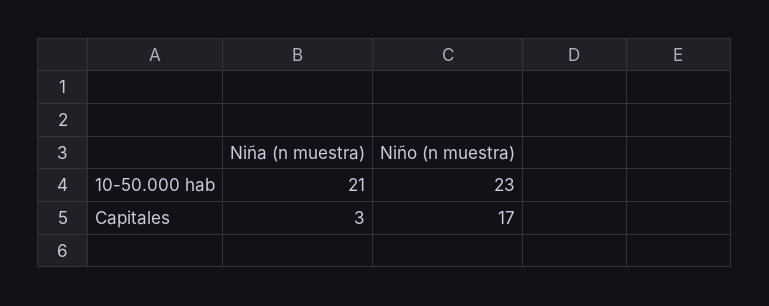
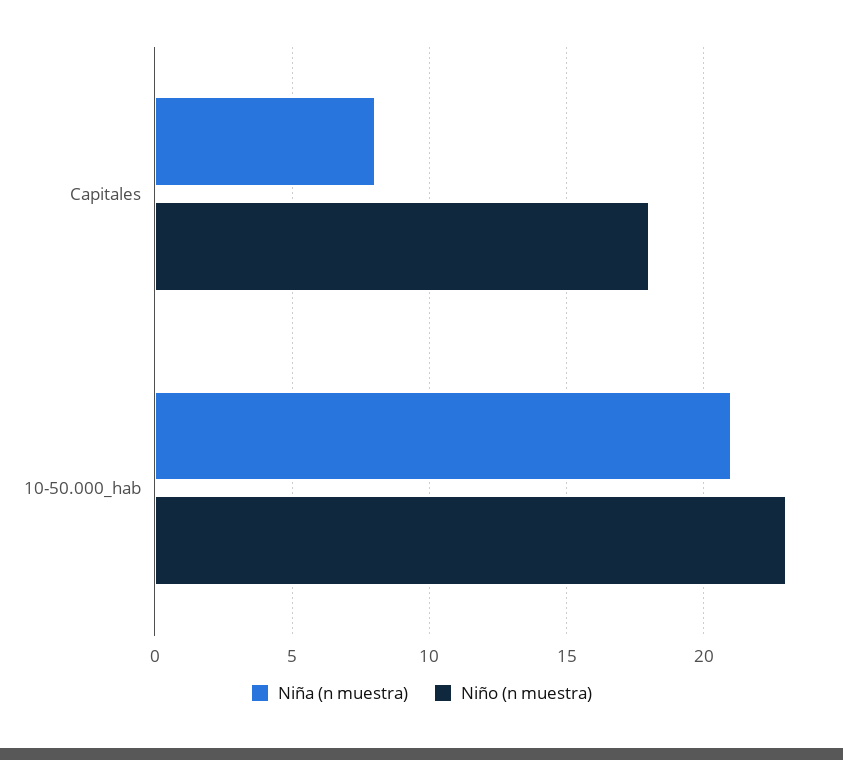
Niña (n muestra), Capitales: 3 -> 8
Niño (n muestra), Capitales: 17 -> 18

